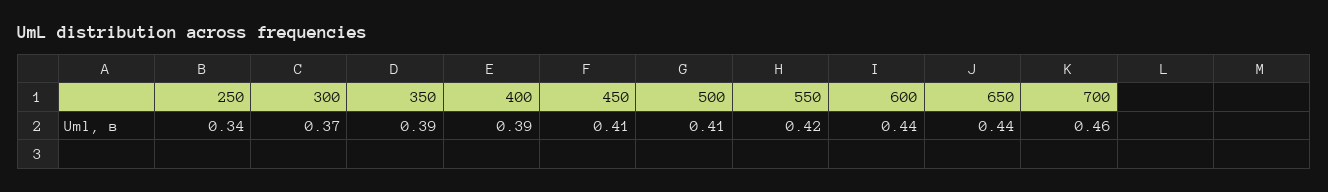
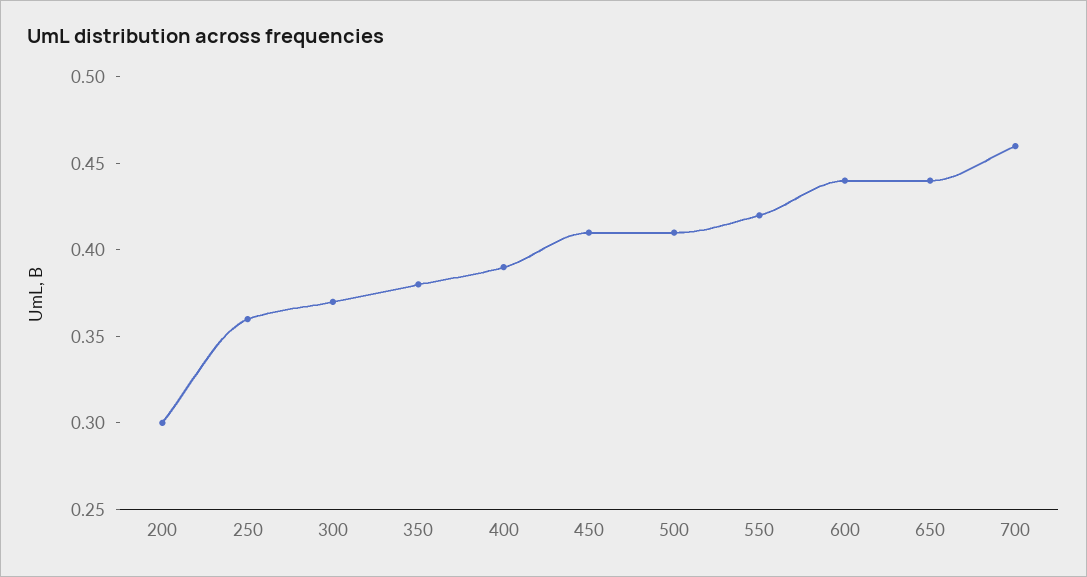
250: 0.34 -> 0.36
350: 0.39 -> 0.38
200: none -> 0.3

